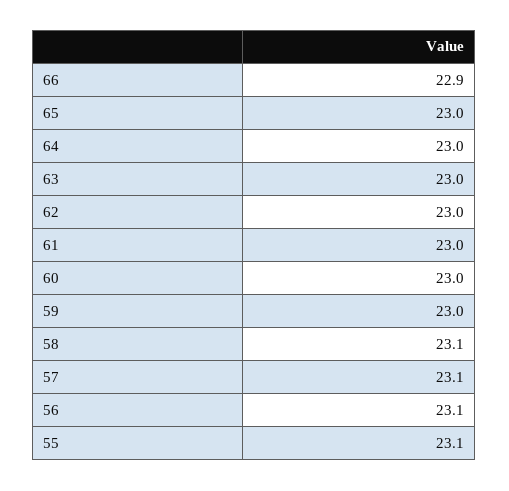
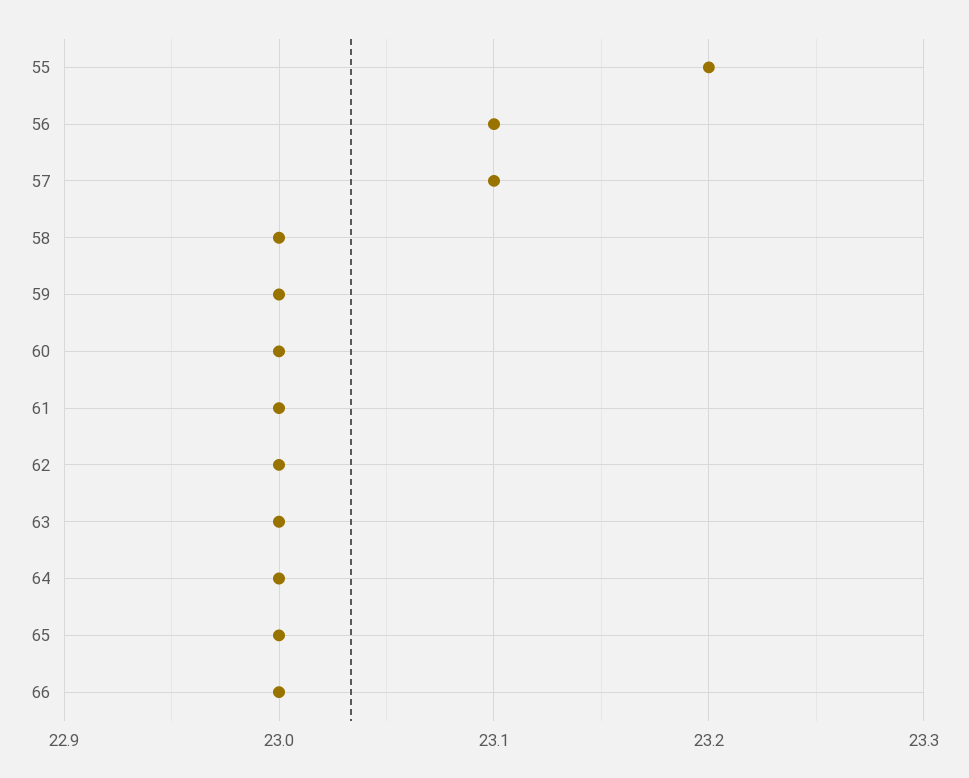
66: 22.9 -> 23
58: 23.1 -> 23
55: 23.1 -> 23.2

